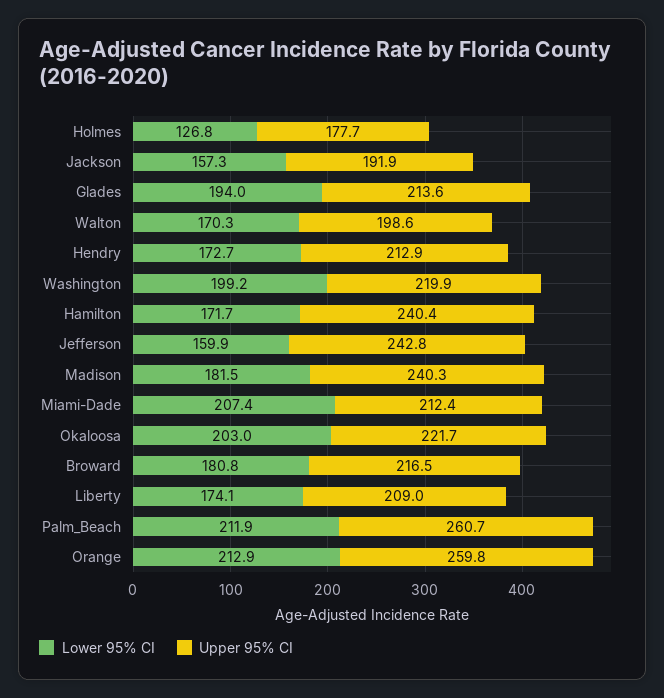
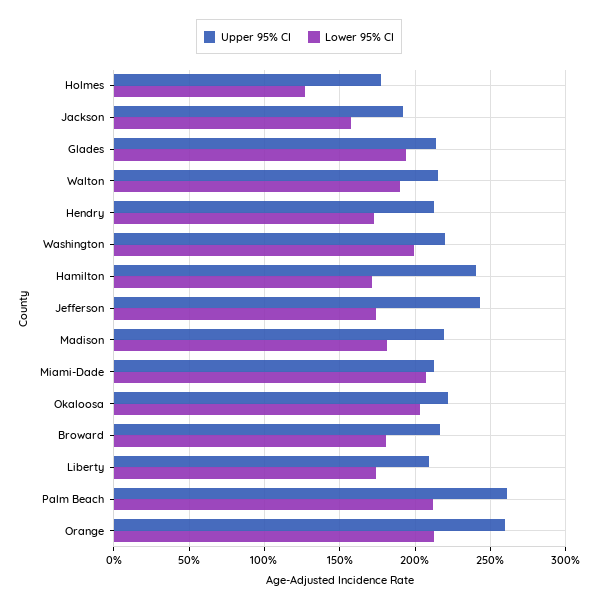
Lower 95% CI, Walton: 170.3 -> 190
Upper 95% CI, Walton: 198.6 -> 215
Lower 95% CI, Jefferson: 159.9 -> 175
Upper 95% CI, Madison: 240.3 -> 220

